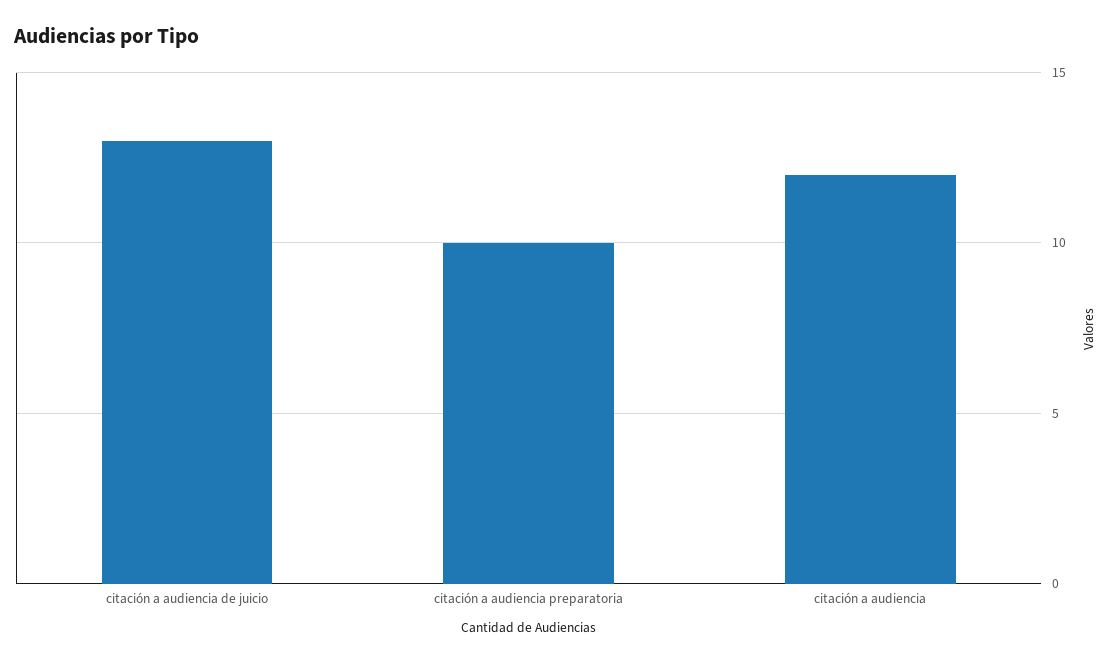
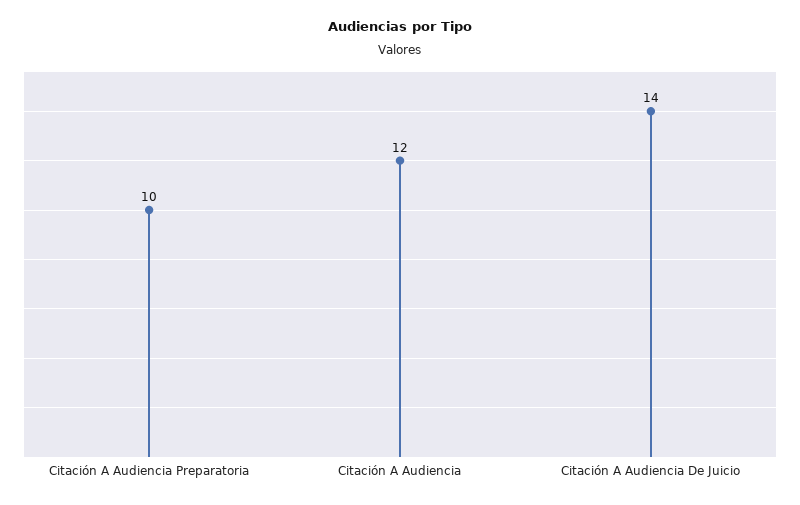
citación a audiencia de juicio: 13 -> 14

